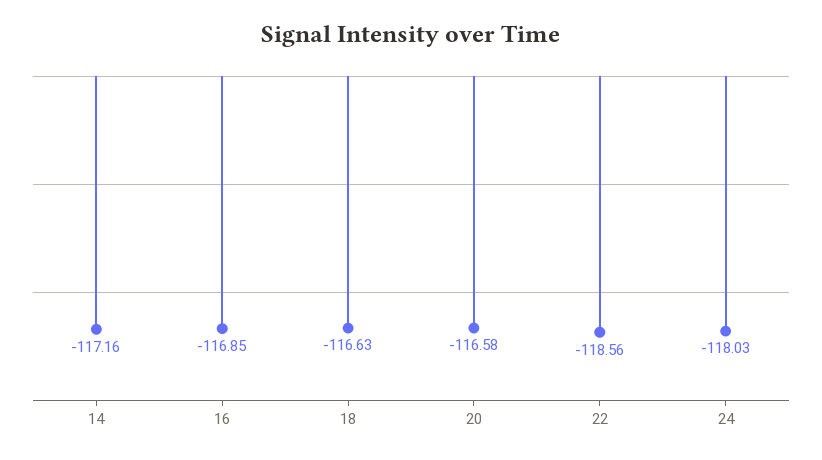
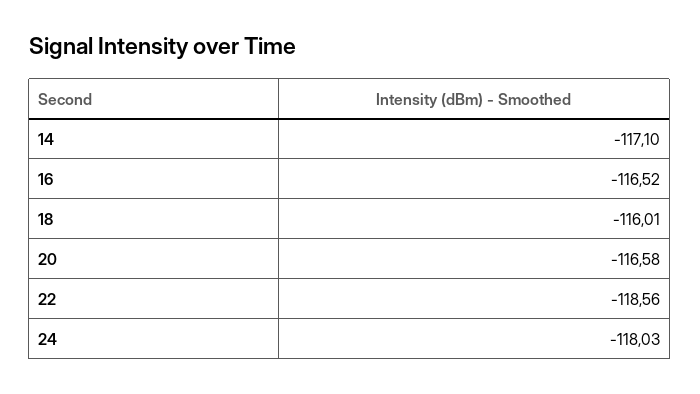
14: -117.16 -> -117.1
16: -116.85 -> -116.52
18: -116.63 -> -116.01

